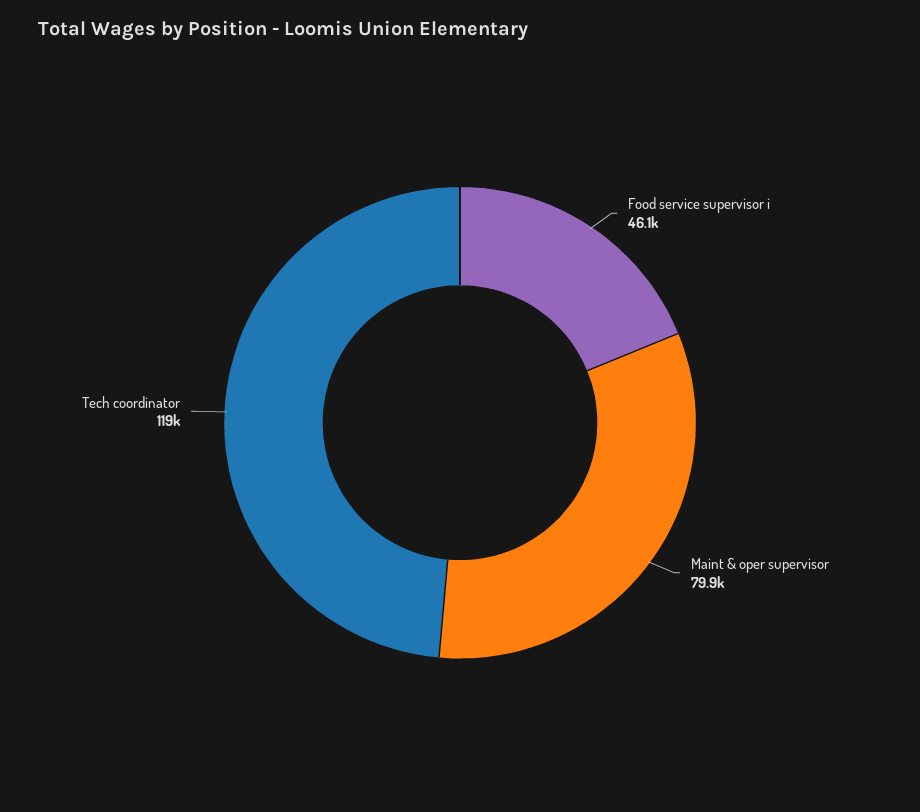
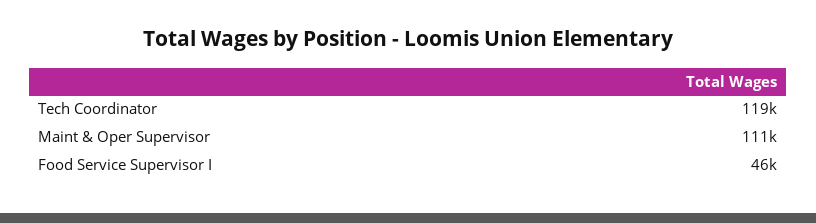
Maint & oper supervisor: 79900 -> 111000

